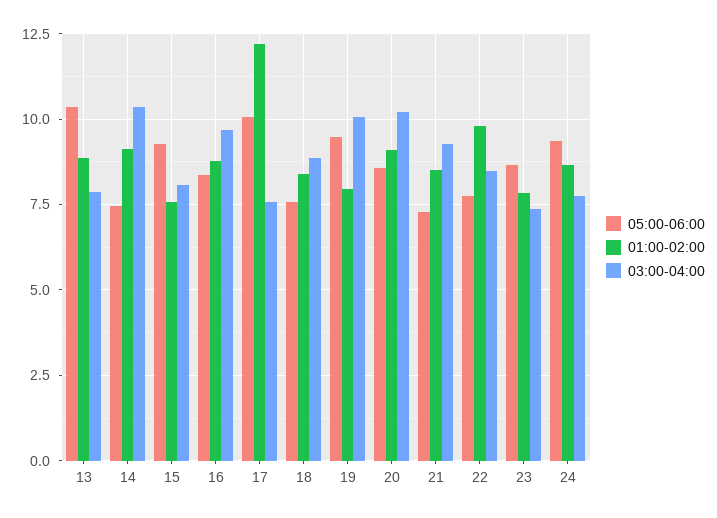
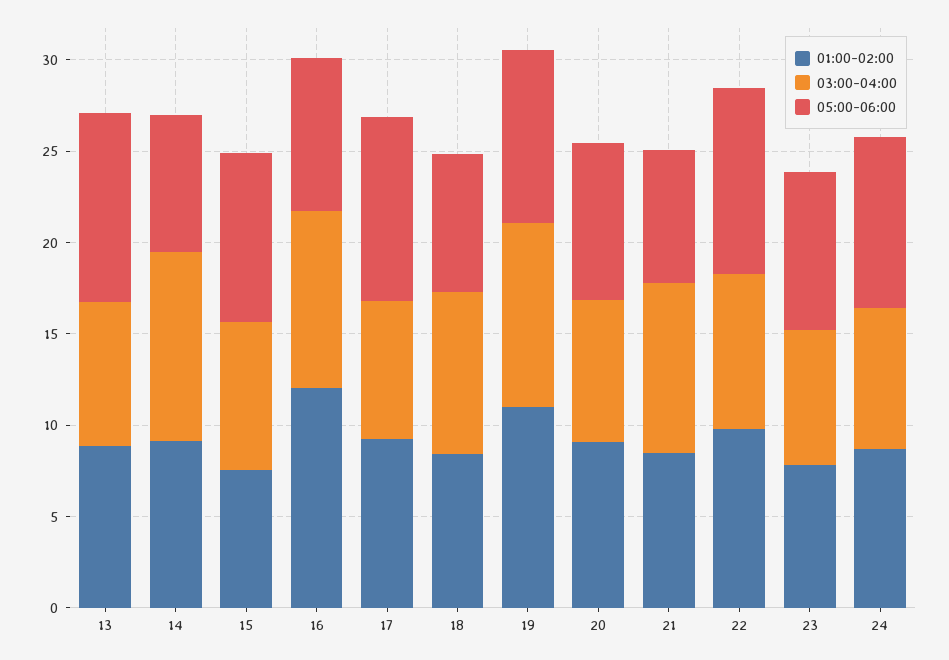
01:00-02:00, 16: 8.75 -> 12
01:00-02:00, 17: 12.25 -> 9
01:00-02:00, 19: 8 -> 11
03:00-04:00, 20: 10.25 -> 8
05:00-06:00, 22: 7.75 -> 10

